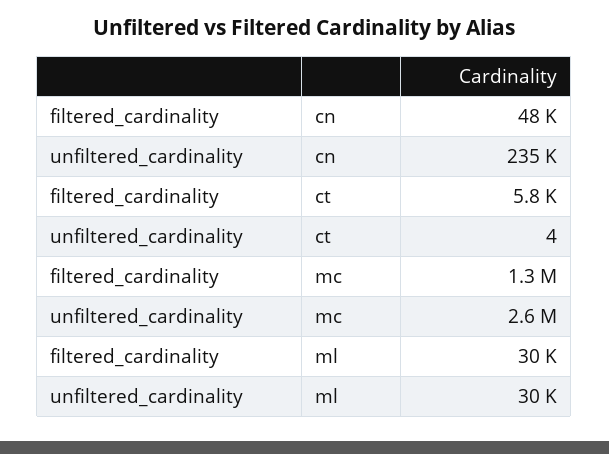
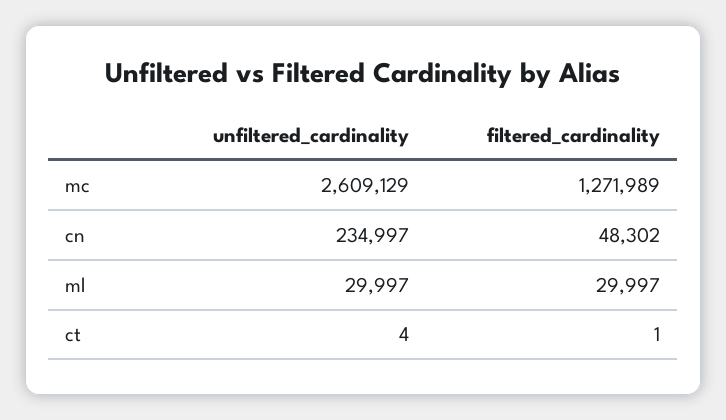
filtered_cardinality, ct: 5800 -> 1

